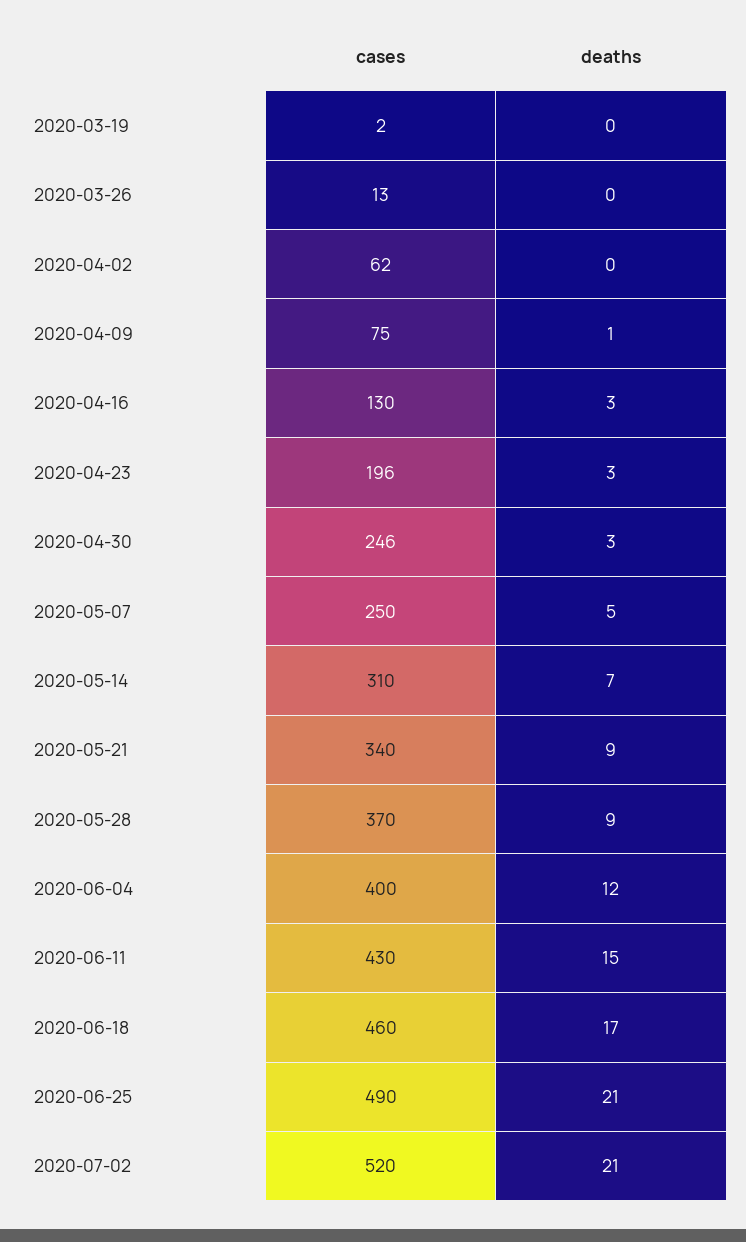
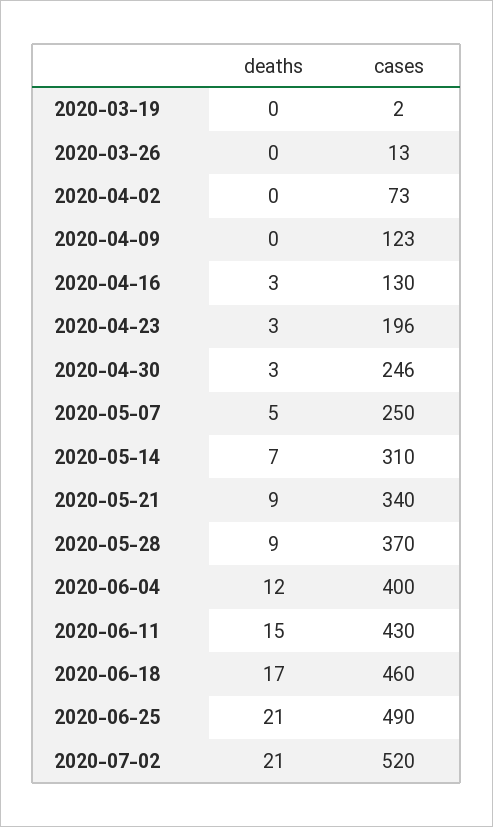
cases, 2020-04-02: 62 -> 73
cases, 2020-04-09: 75 -> 123
deaths, 2020-04-09: 1 -> 0

